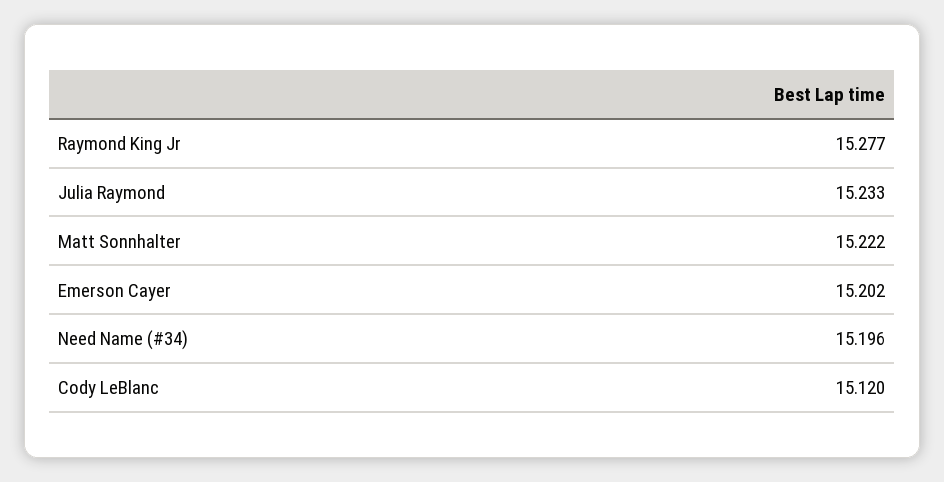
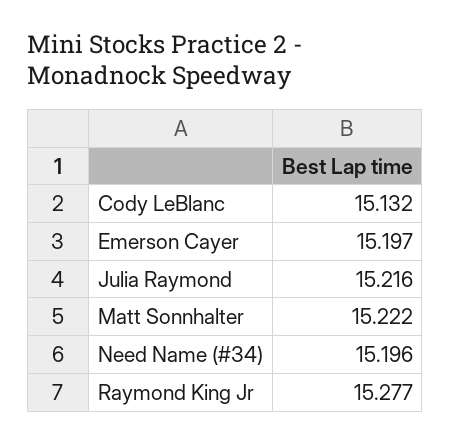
Julia Raymond: 15.233 -> 15.216
Emerson Cayer: 15.202 -> 15.197
Cody LeBlanc: 15.12 -> 15.132

